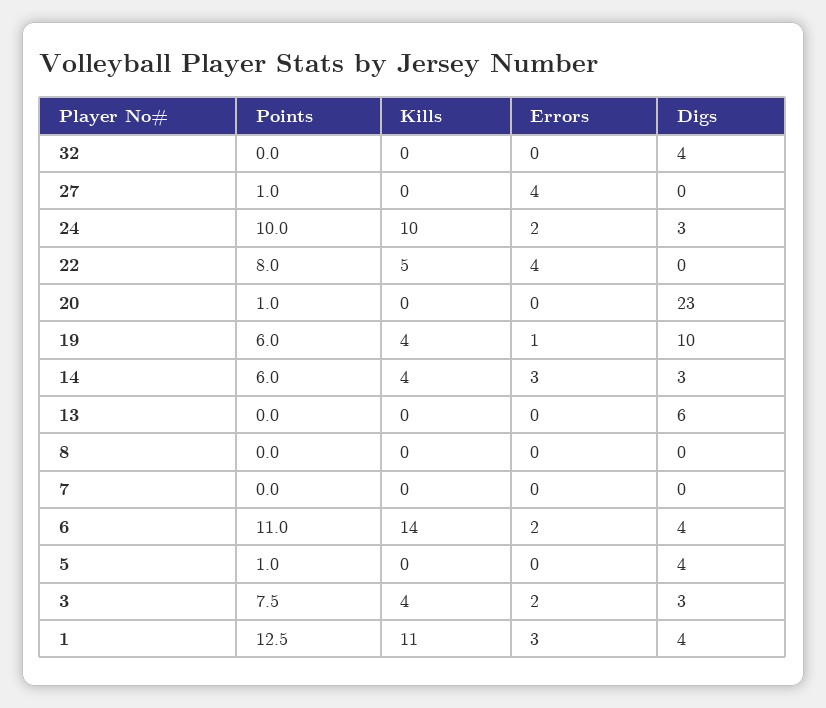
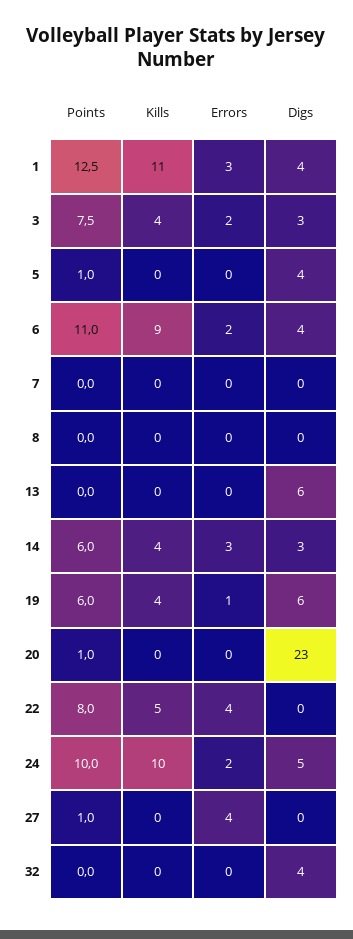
Digs, 24: 3 -> 5
Digs, 19: 10 -> 6
Kills, 6: 14 -> 9

